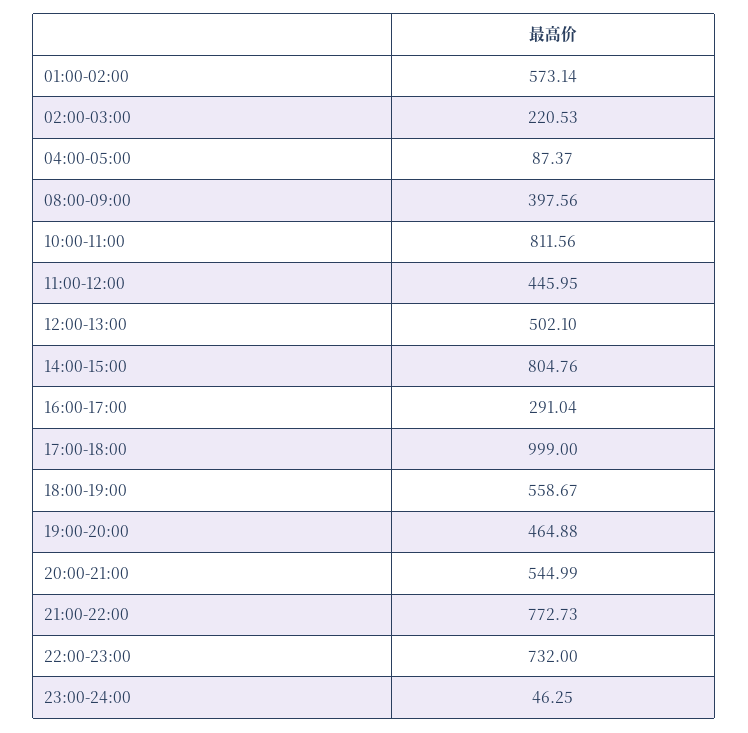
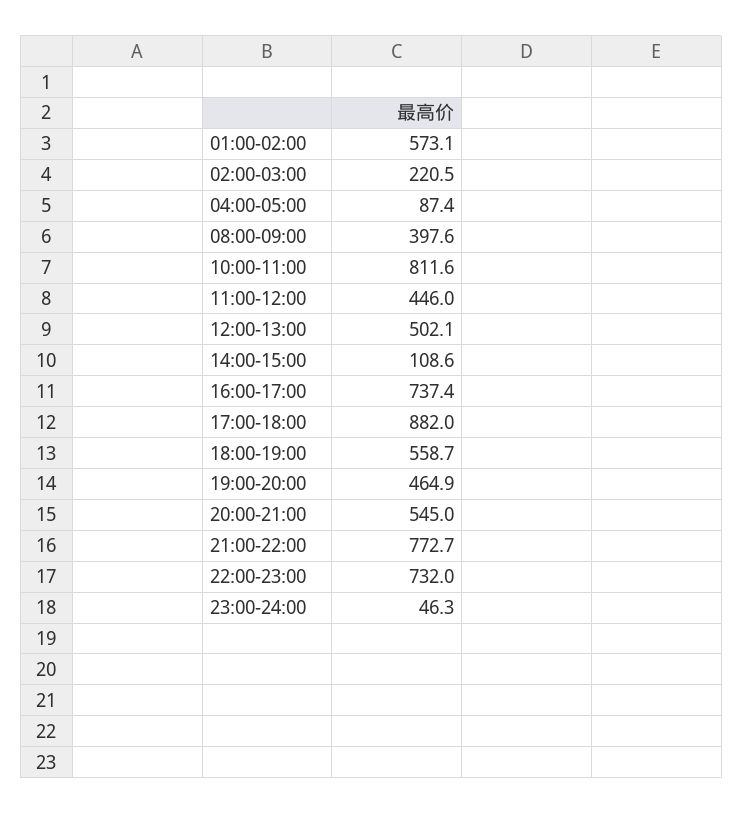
14:00-15:00: 804.76 -> 108.6
16:00-17:00: 291.04 -> 737.4
17:00-18:00: 999 -> 882

